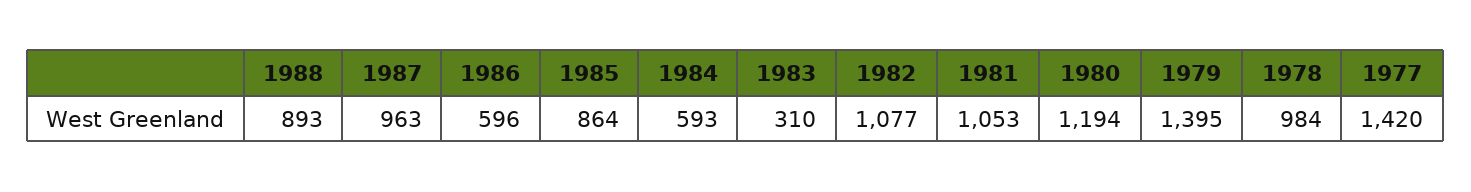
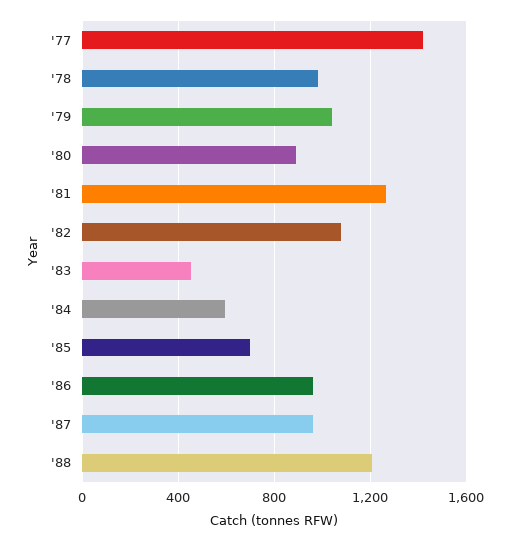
1988: 893 -> 1200
1986: 596 -> 950
1985: 864 -> 700
1983: 310 -> 450
1981: 1053 -> 1250
1980: 1194 -> 900
1979: 1395 -> 1050

